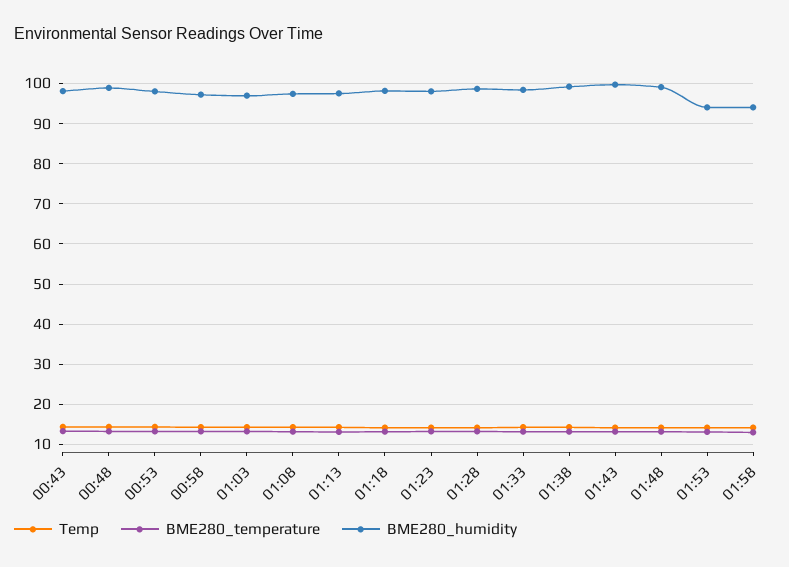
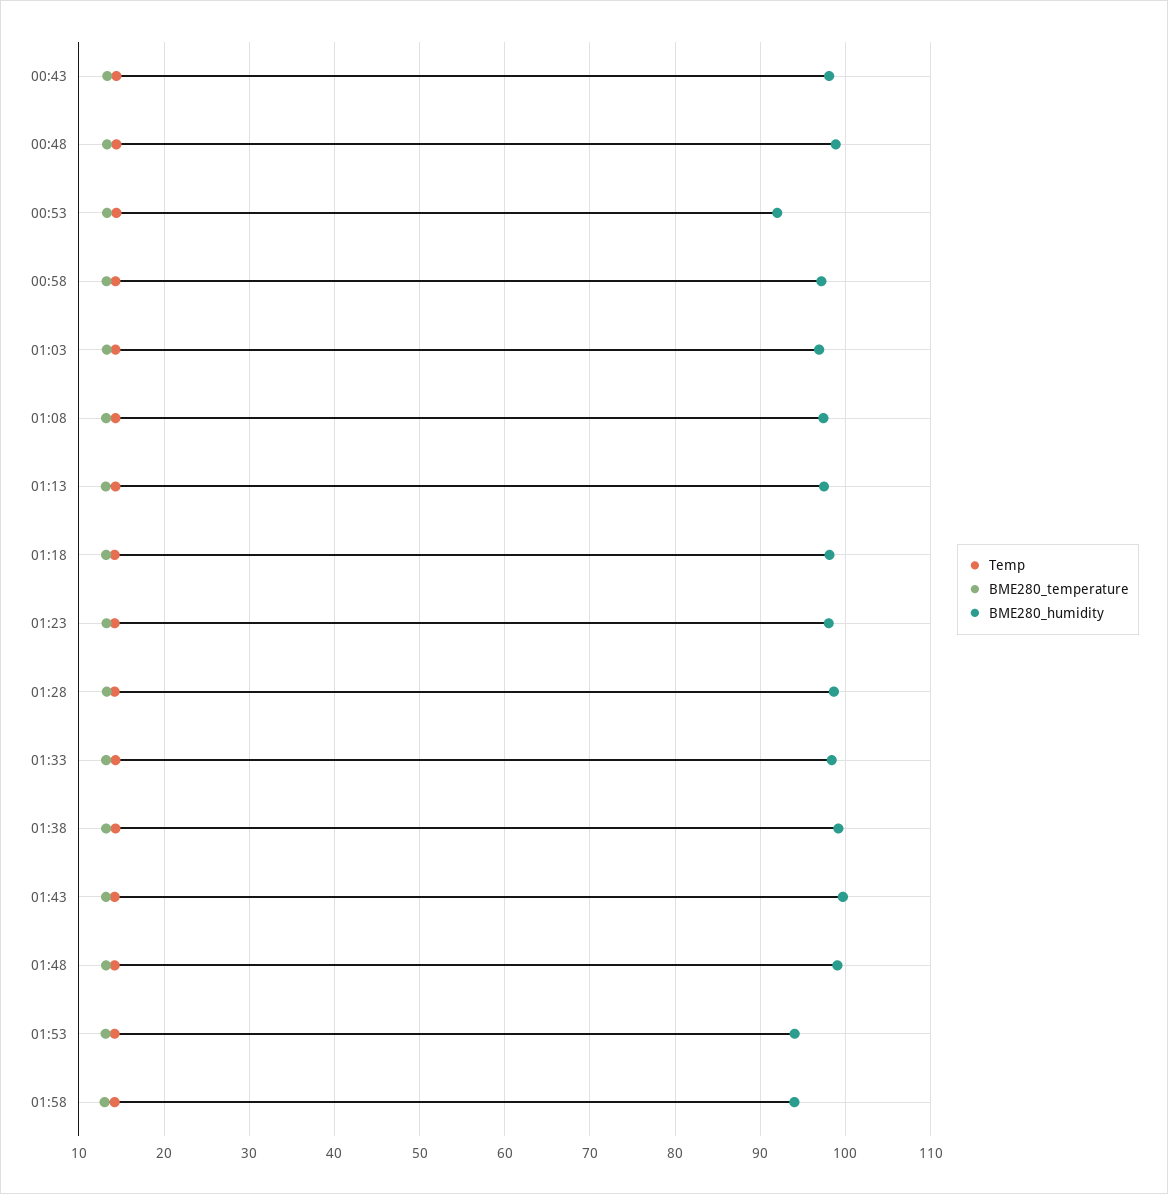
BME280_humidity, 00:53: 98 -> 92

